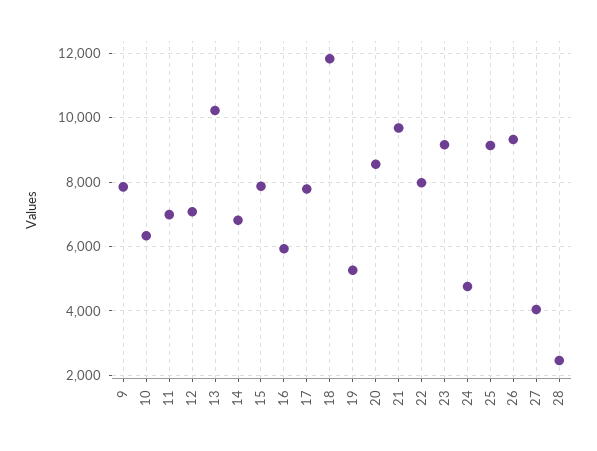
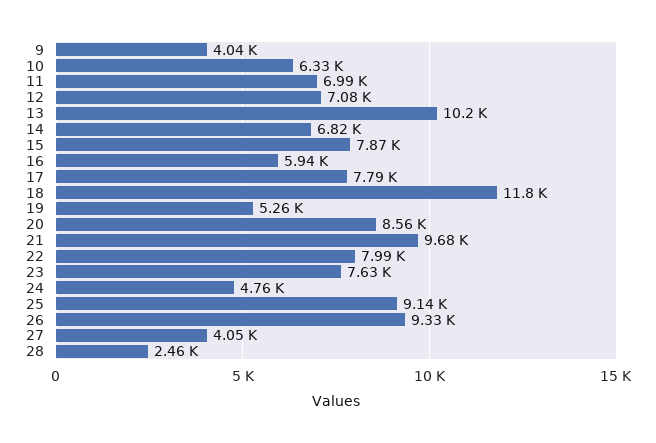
9: 7800 -> 4040
23: 9200 -> 7630

